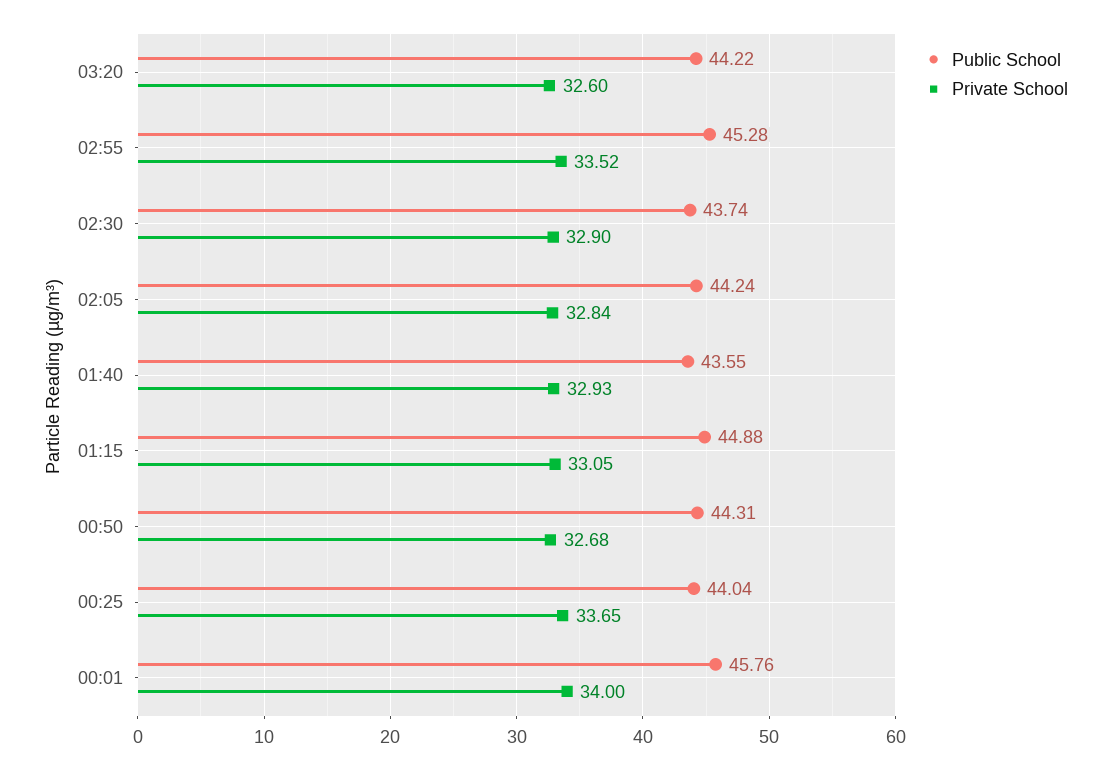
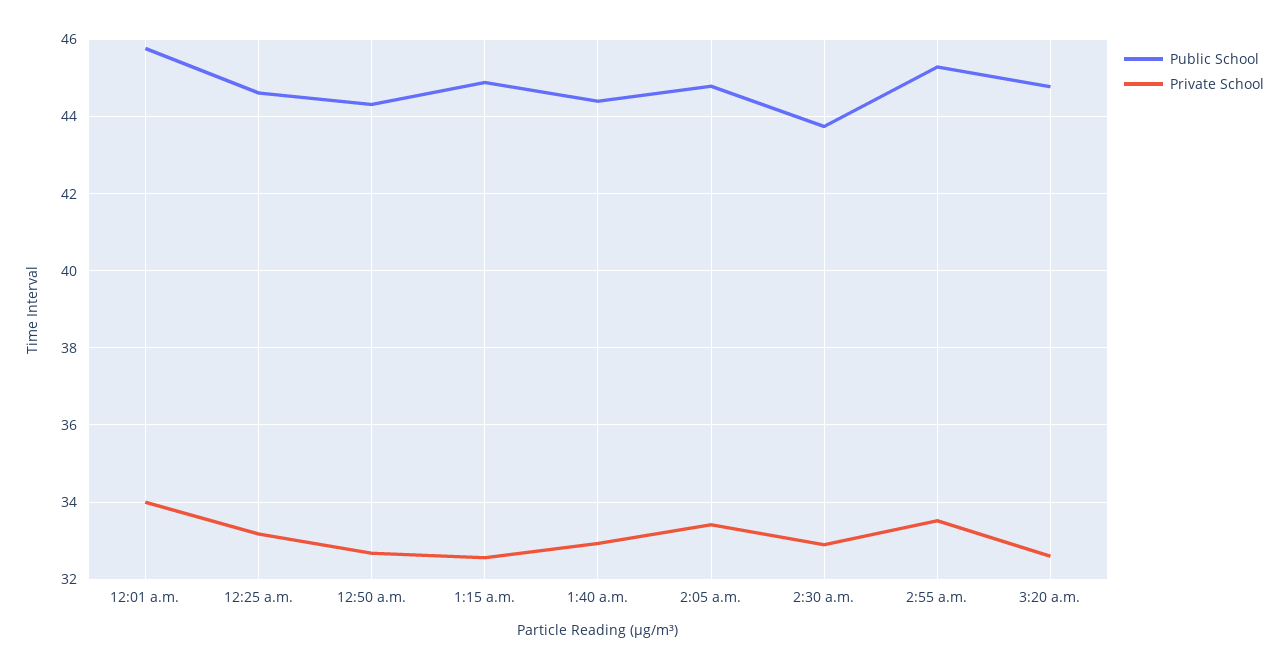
Public School, 03:20: 44.22 -> 44.8
Public School, 02:05: 44.24 -> 44.8
Private School, 02:05: 32.84 -> 33.4
Public School, 01:40: 43.55 -> 44.4
Private School, 01:15: 33.05 -> 32.6
Public School, 00:25: 44.04 -> 44.6
Private School, 00:25: 33.65 -> 33.2

